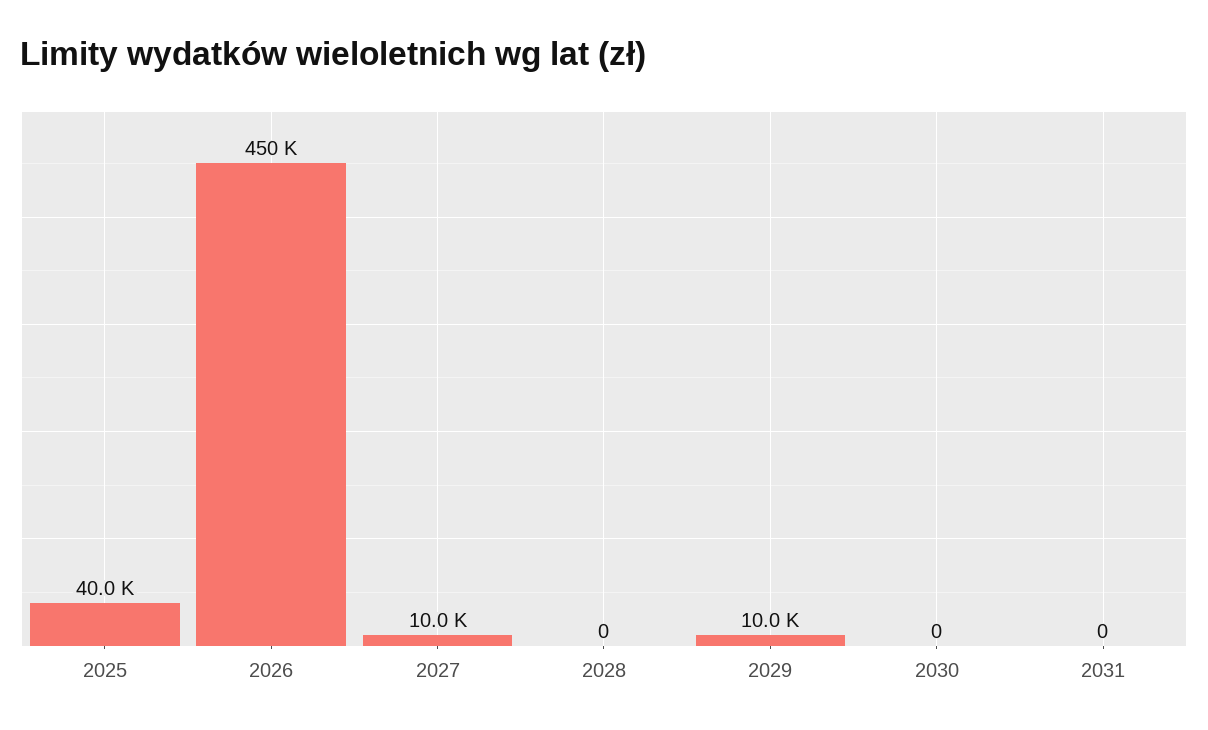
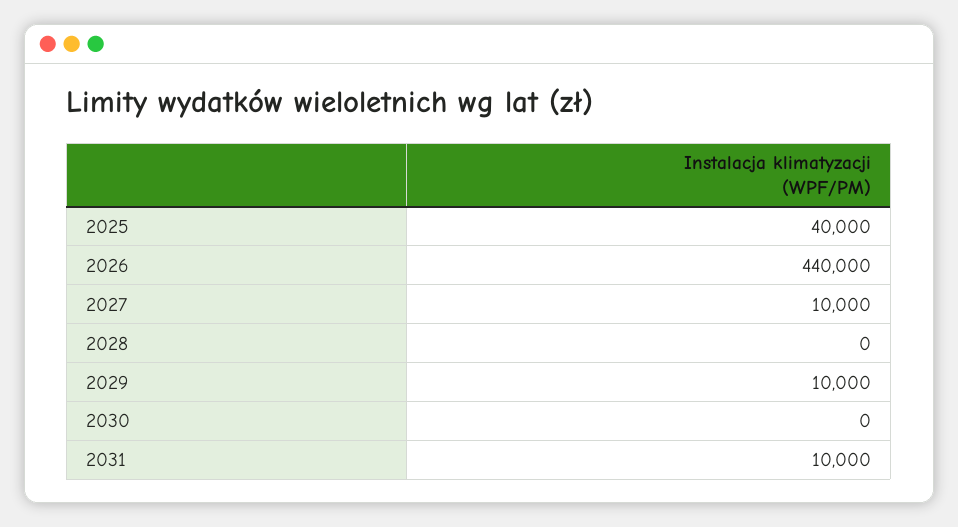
2026: 450000 -> 440000
2031: 0 -> 10000

